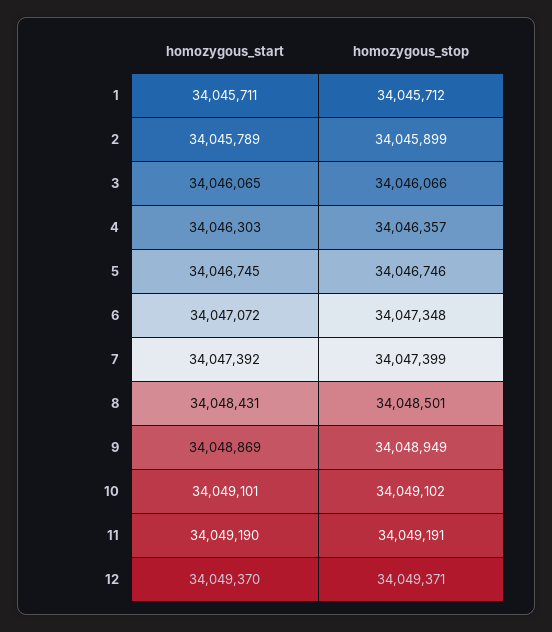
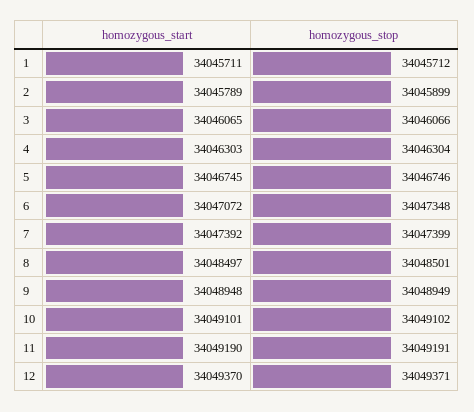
homozygous_stop, 4: 34046357 -> 34046304
homozygous_start, 8: 34048431 -> 34048497
homozygous_start, 9: 34048869 -> 34048948

